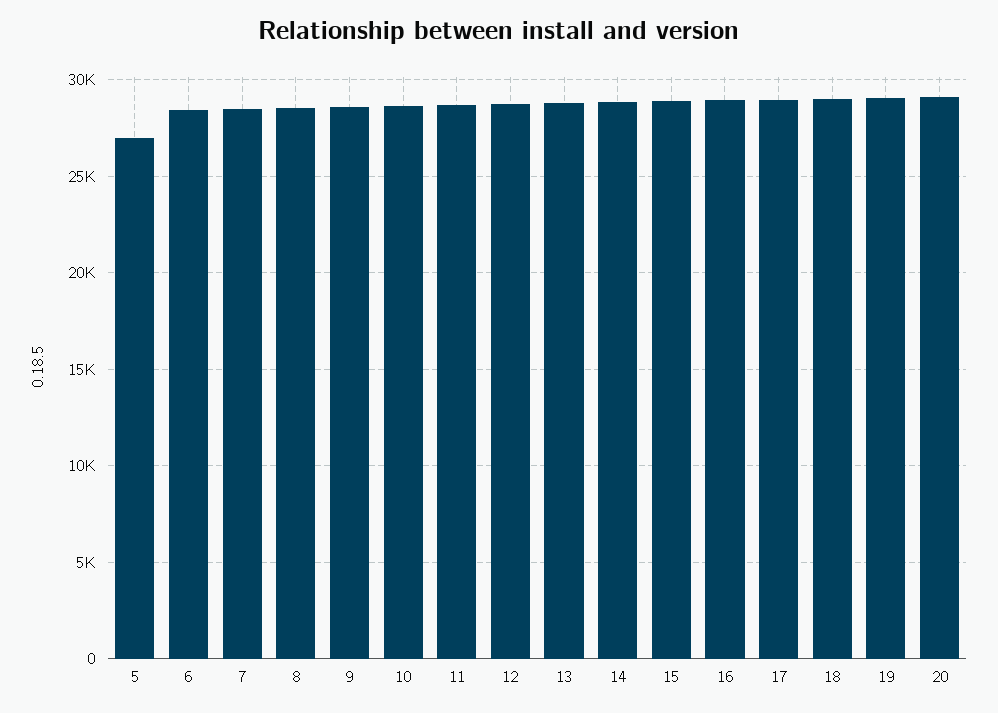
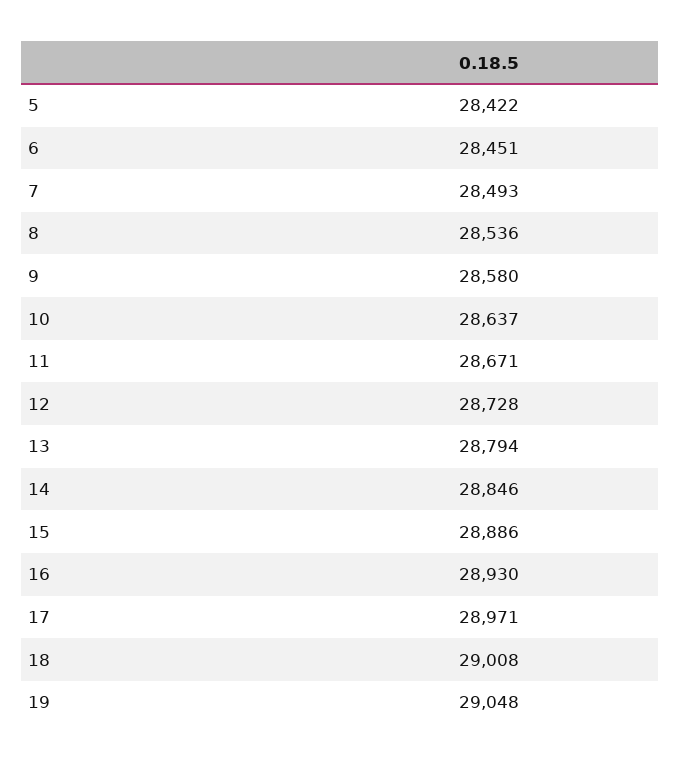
5: 27000 -> 28422
20: 29000 -> none

